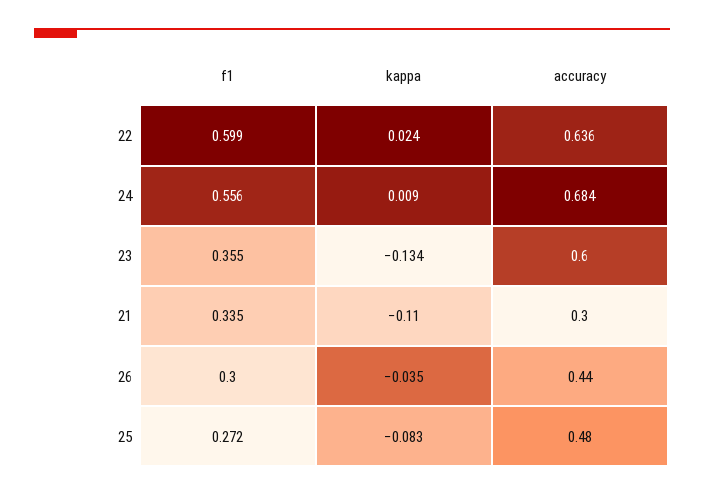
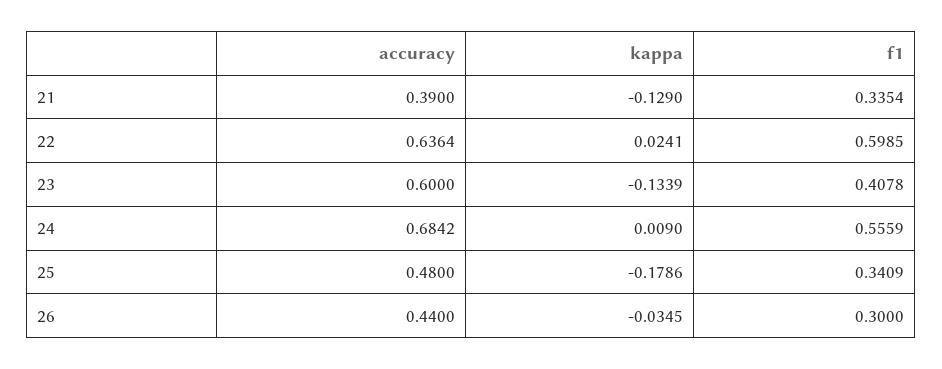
f1, 23: 0.355 -> 0.4078
kappa, 21: -0.11 -> -0.129
accuracy, 21: 0.3 -> 0.39
f1, 25: 0.272 -> 0.3409
kappa, 25: -0.083 -> -0.1786

